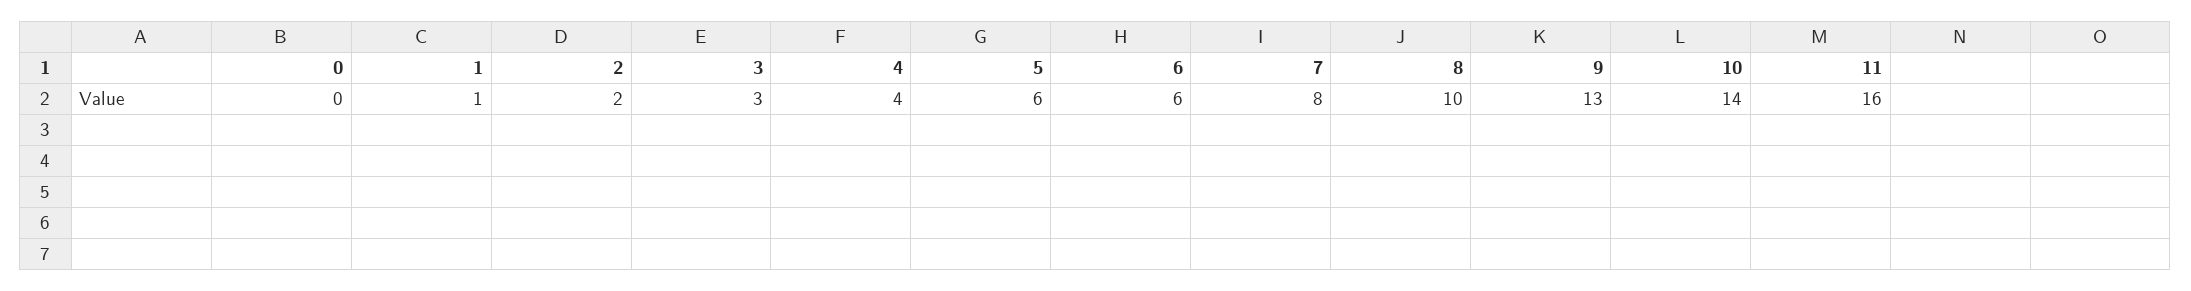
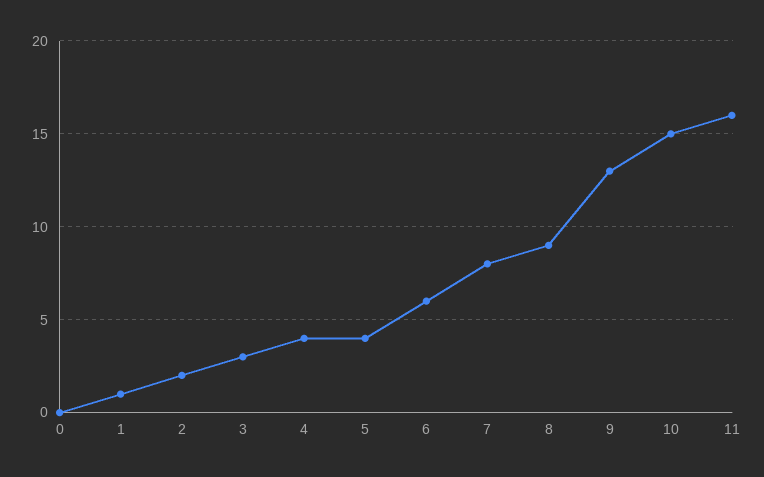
5: 6 -> 4
8: 10 -> 9
10: 14 -> 15

